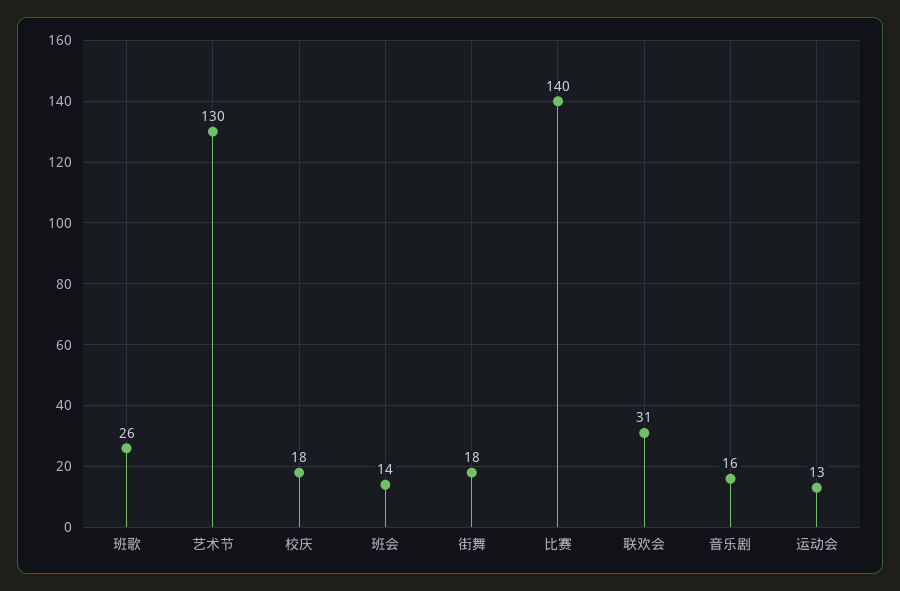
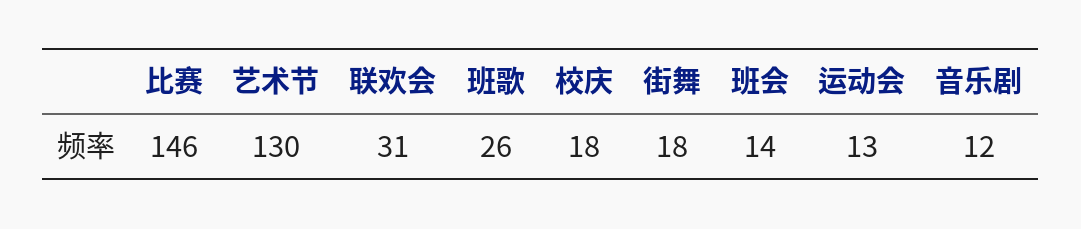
比赛: 140 -> 146
音乐剧: 16 -> 12

